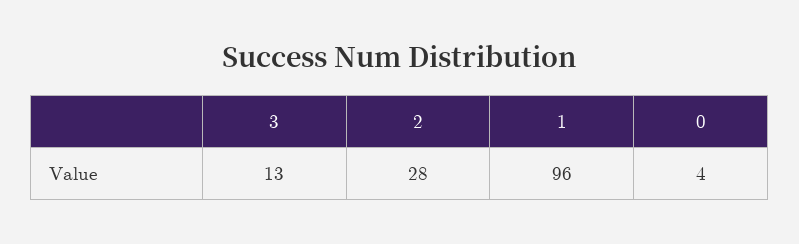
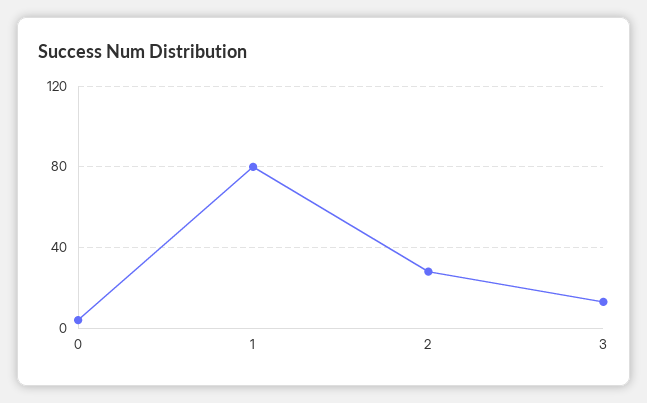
1: 96 -> 80

